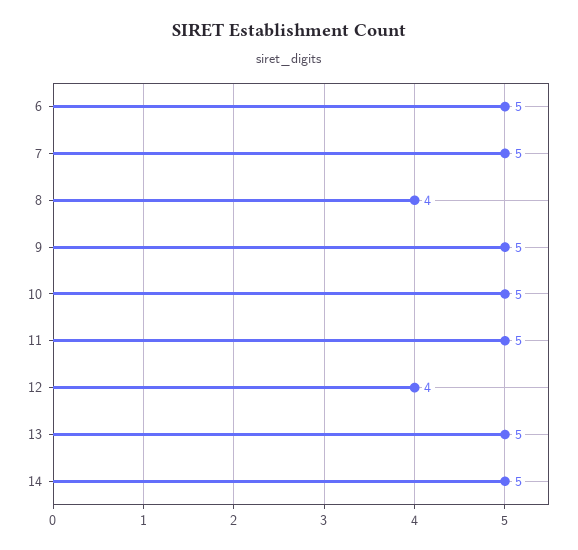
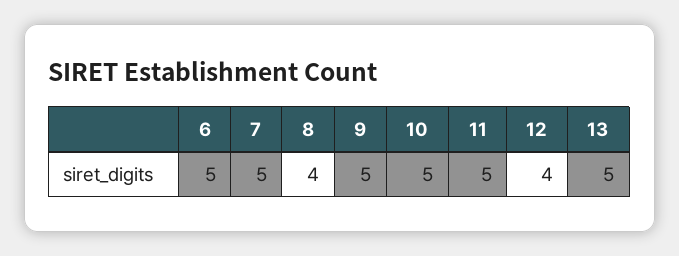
14: 5 -> none

